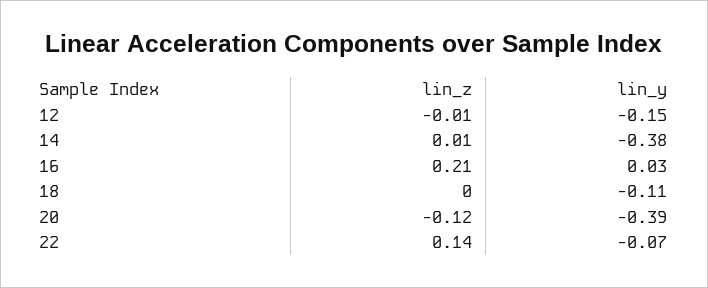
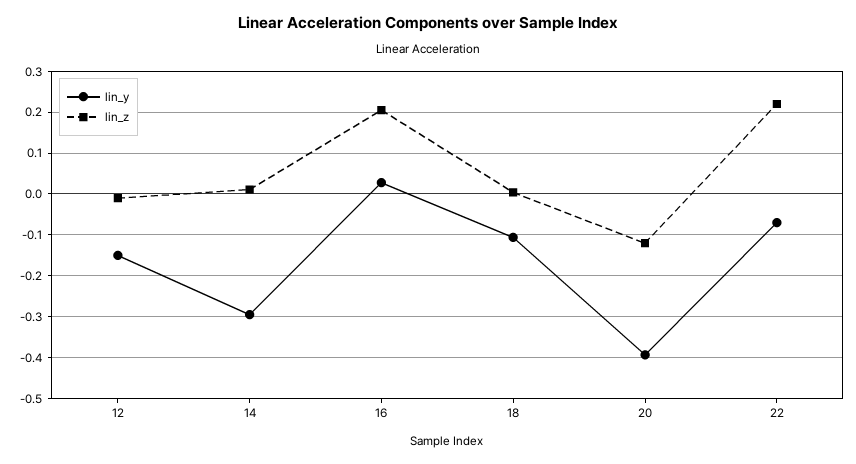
lin_y, 14: -0.38 -> -0.3
lin_z, 22: 0.14 -> 0.22

